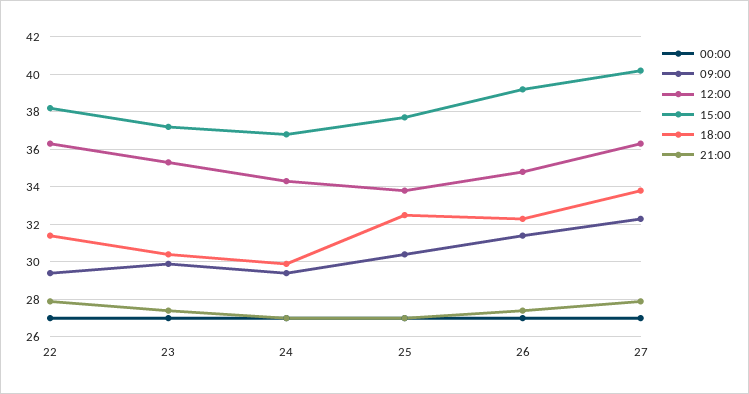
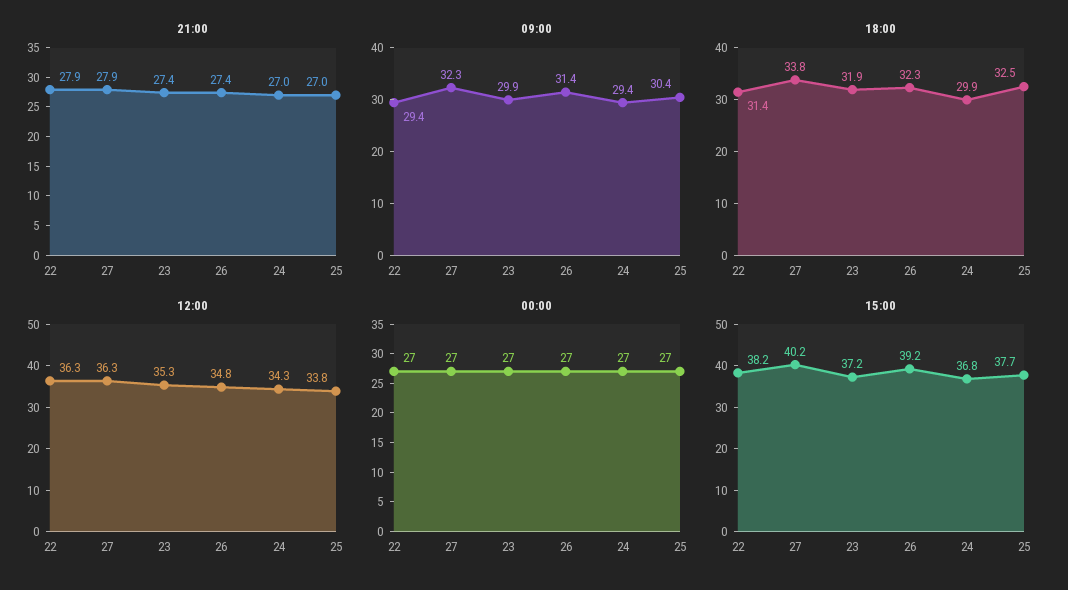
18:00, 23: 30.5 -> 31.9

